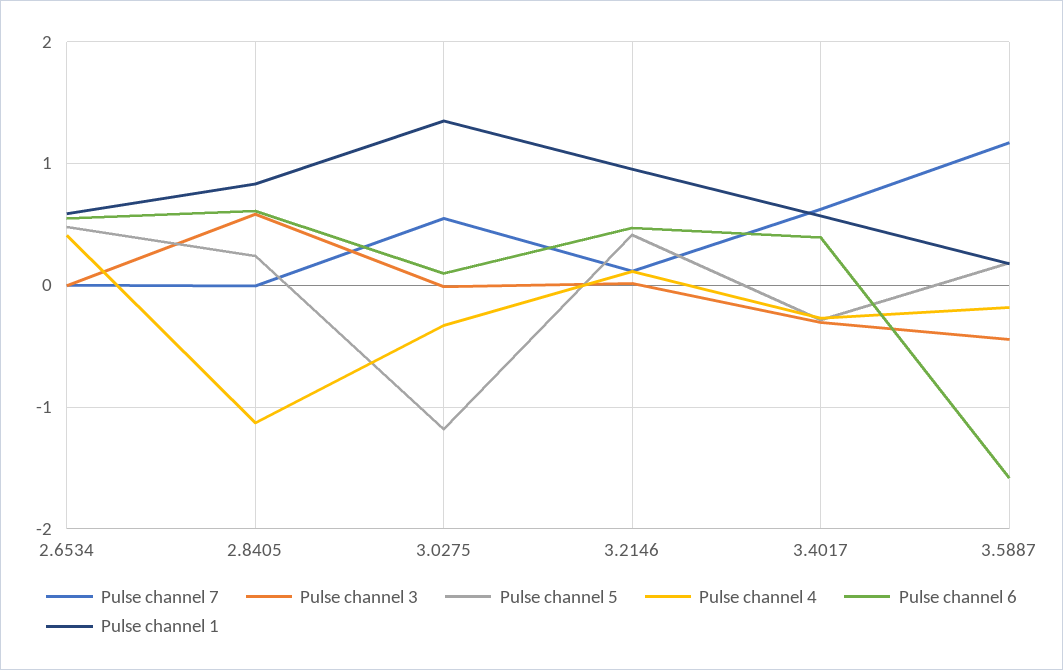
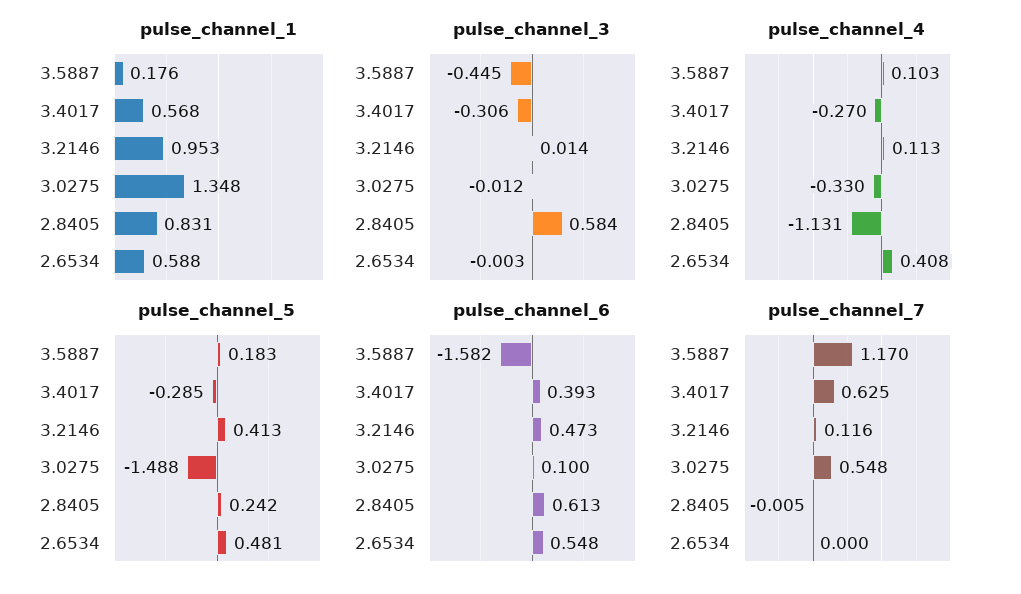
Pulse channel 5, 3.0275: -1.2 -> -1.488
Pulse channel 4, 3.5887: -0.2 -> 0.103

